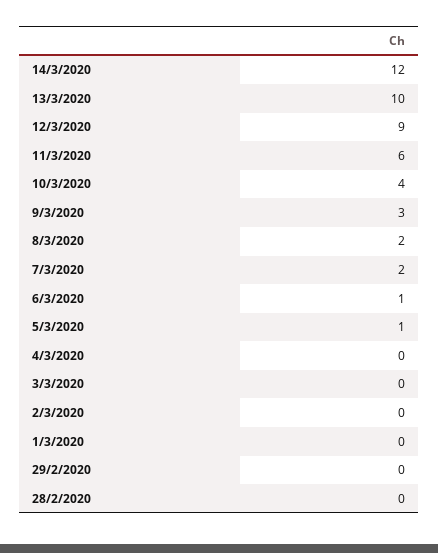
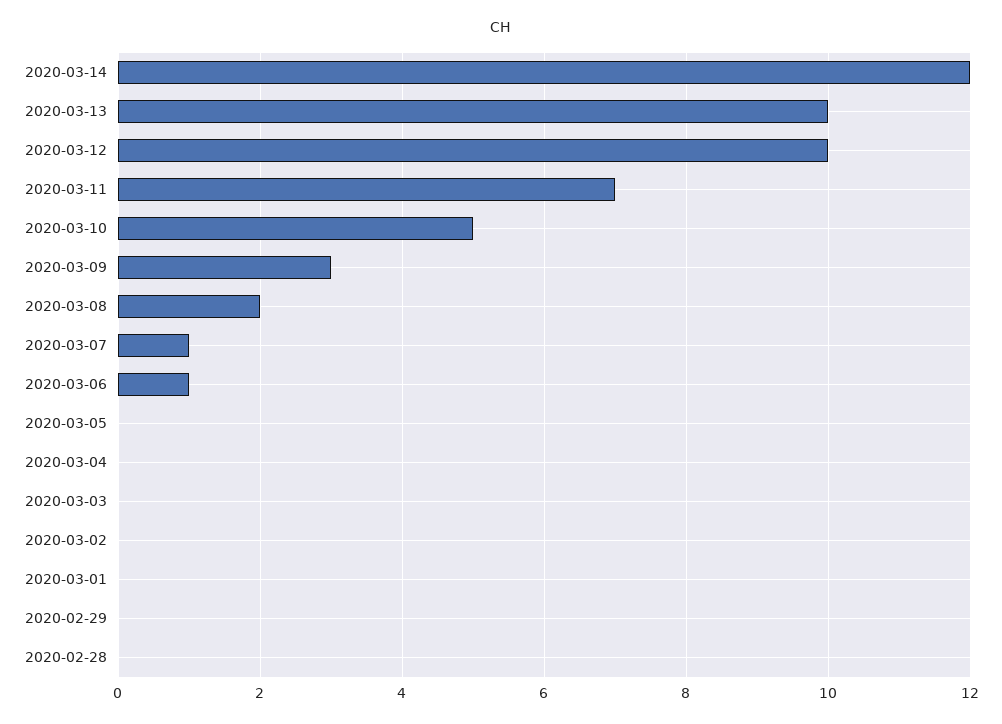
12/3/2020: 9 -> 10
11/3/2020: 6 -> 7
10/3/2020: 4 -> 5
7/3/2020: 2 -> 1
5/3/2020: 1 -> 0

